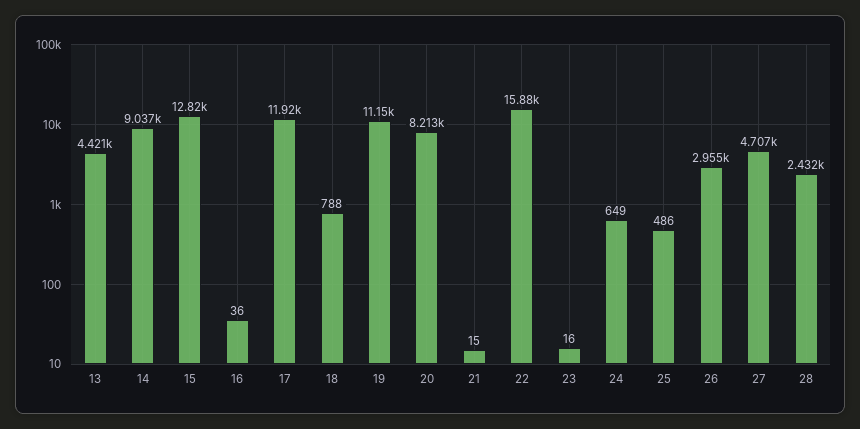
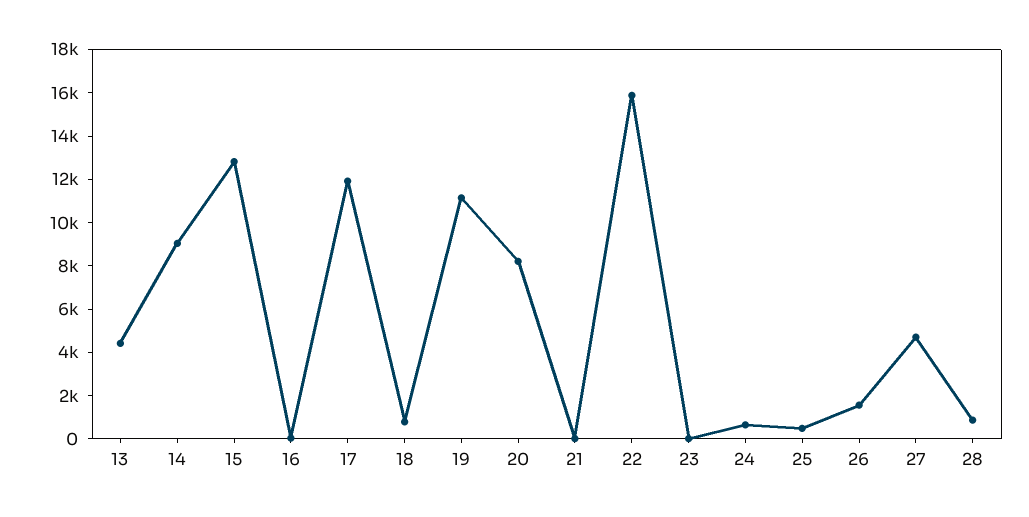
26: 2955 -> 1500
28: 2432 -> 1000

